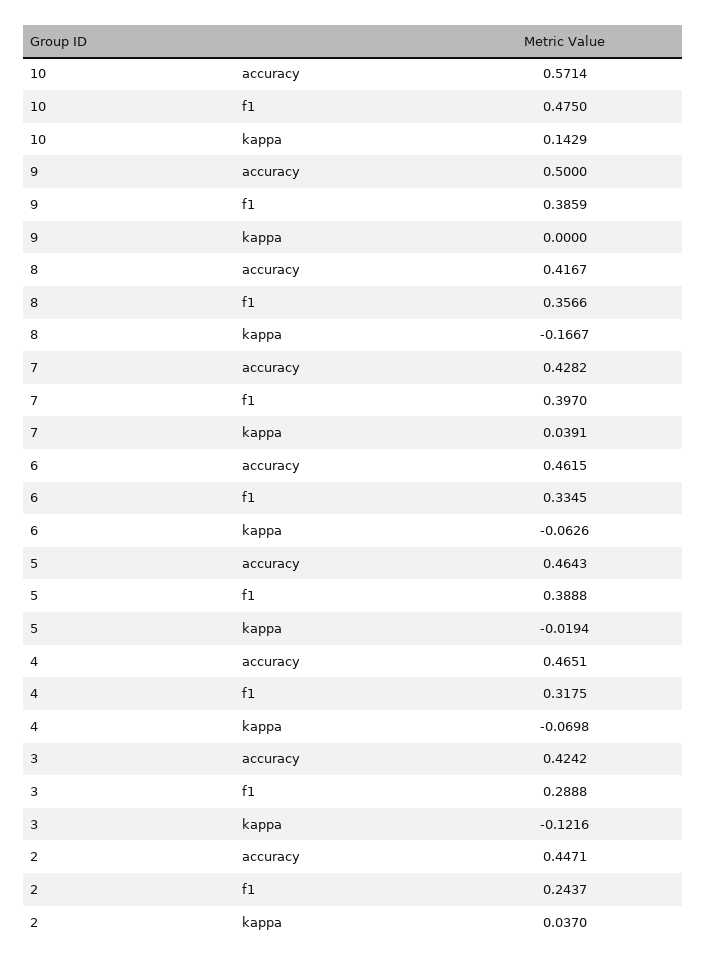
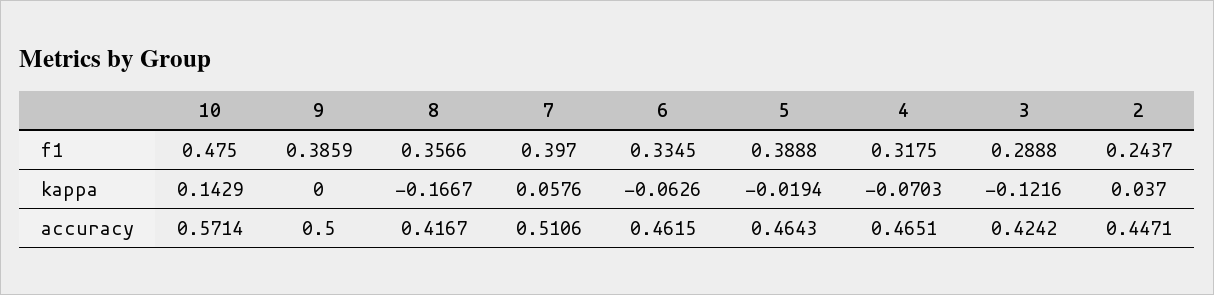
7, accuracy: 0.4282 -> 0.5106
7, kappa: 0.0391 -> 0.0576
4, kappa: -0.0698 -> -0.0703

